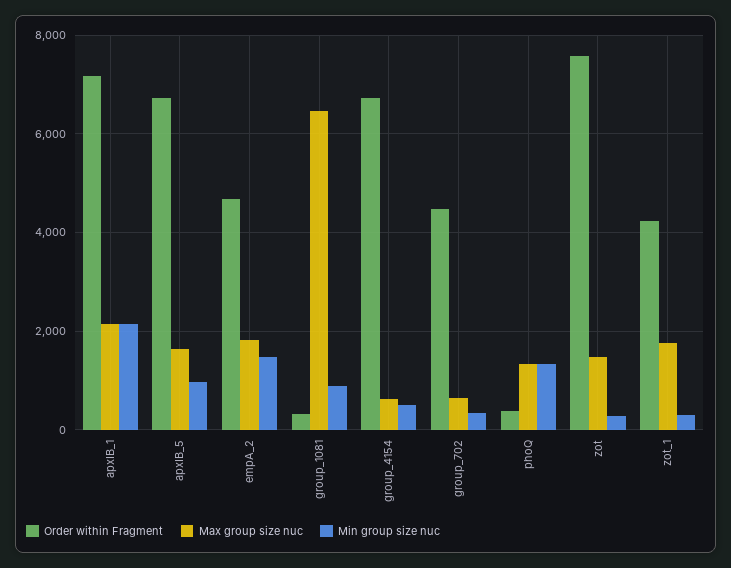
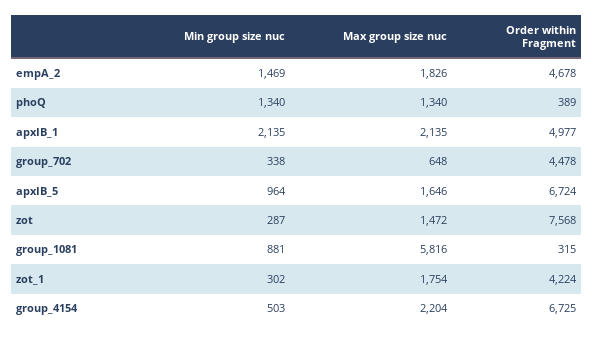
Order within Fragment, apxIB_1: 7200 -> 4977
Max group size nuc, group_1081: 6400 -> 5816
Max group size nuc, group_4154: 600 -> 2204

